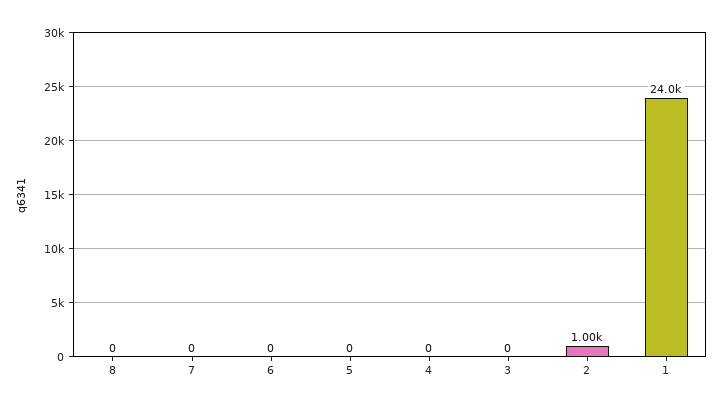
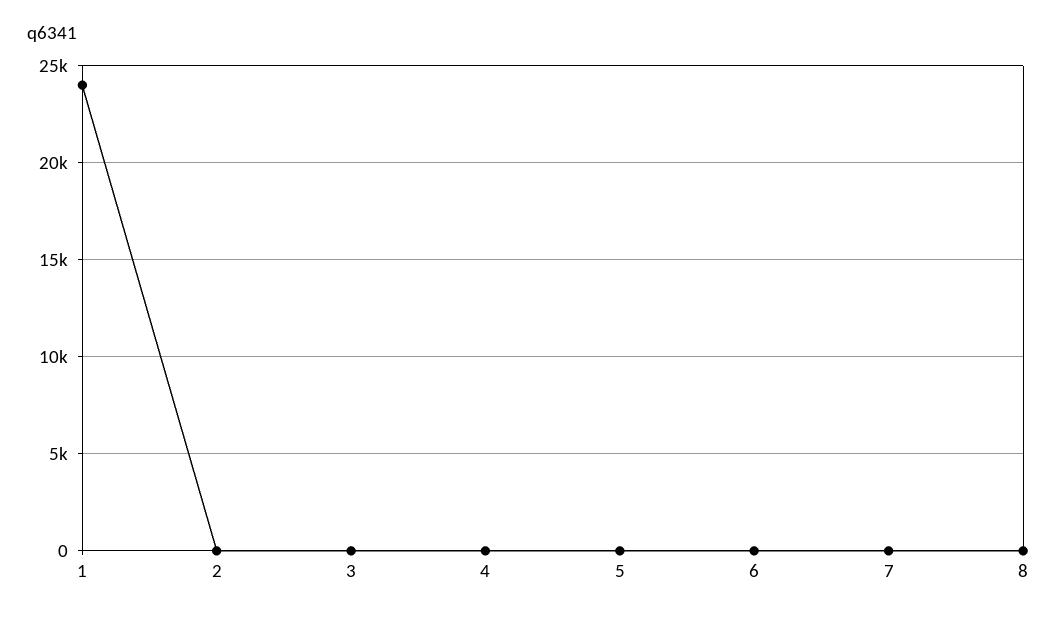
2: 1000 -> 0

